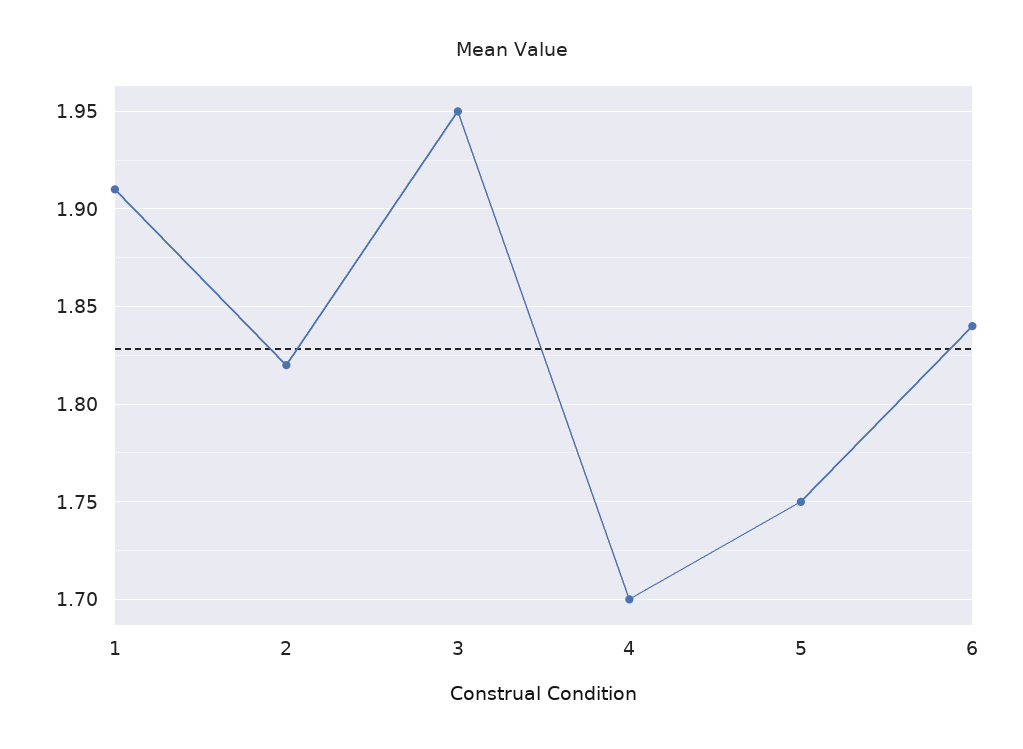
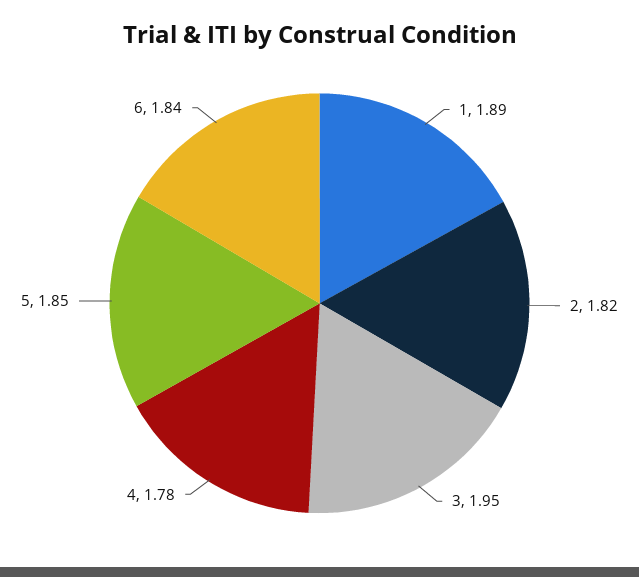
1: 1.91 -> 1.89
4: 1.7 -> 1.78
5: 1.75 -> 1.85

